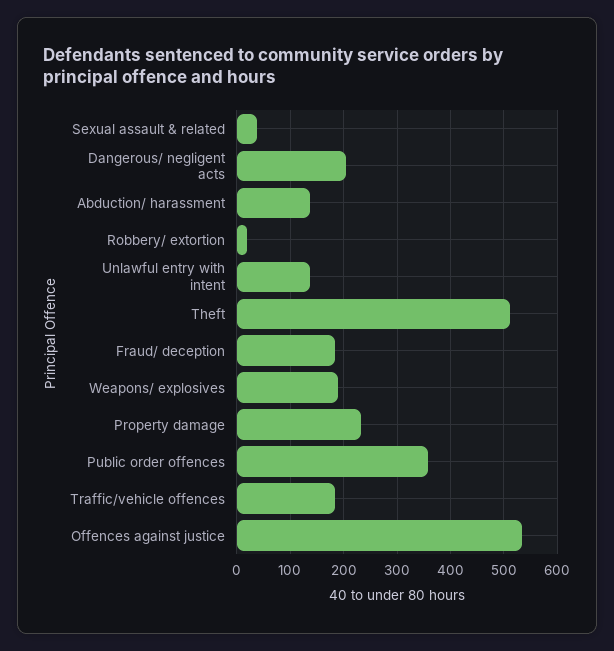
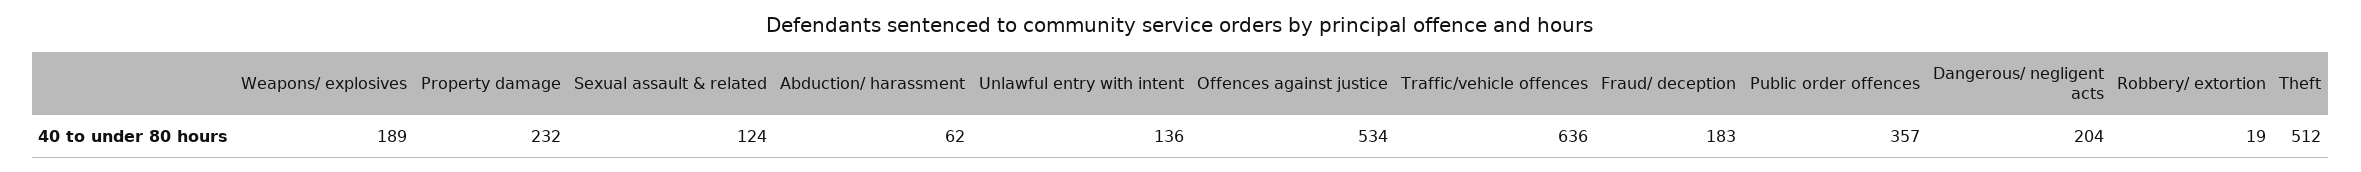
Sexual assault & related: 40 -> 124
Abduction/ harassment: 140 -> 62
Traffic/vehicle offences: 180 -> 636

